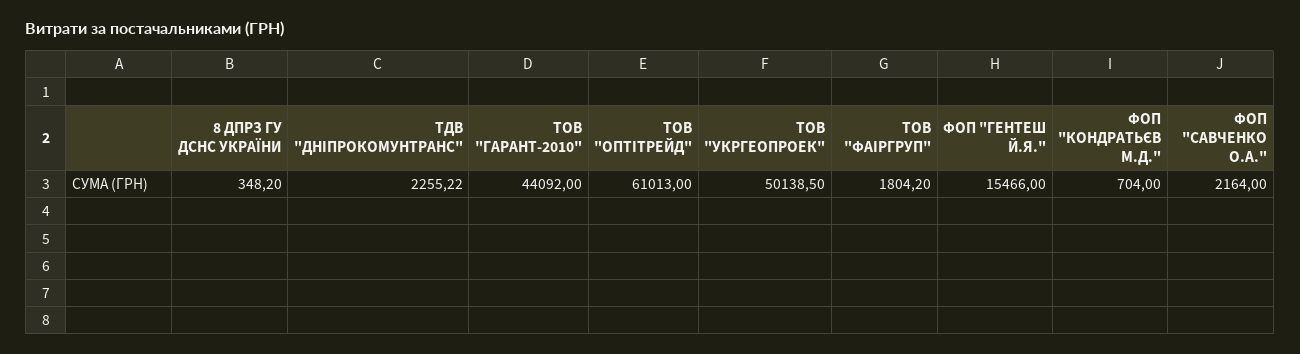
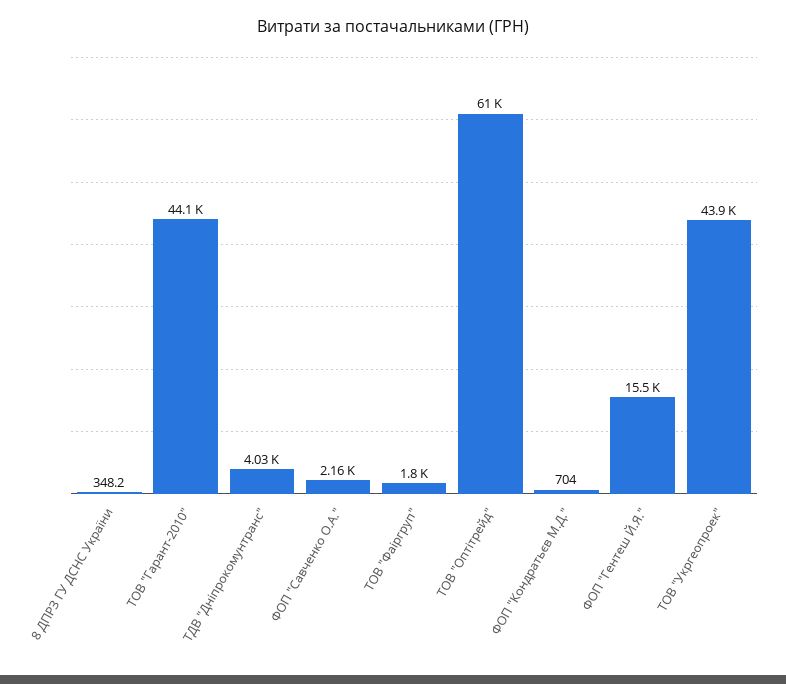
ТДВ "ДНІПРОКОМУНТРАНС": 2255.22 -> 4030
ТОВ "УКРГЕОПРОЕК": 50138.5 -> 43900

